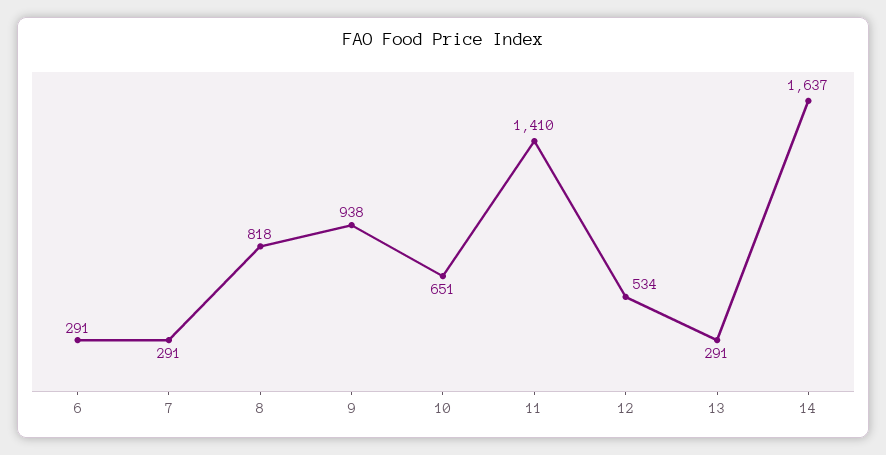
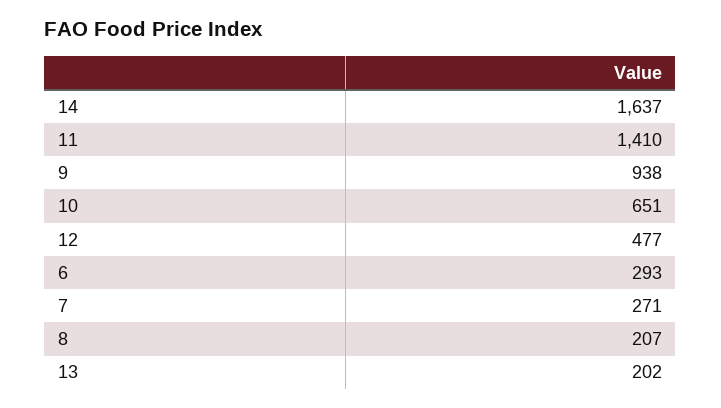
6: 291 -> 293
7: 291 -> 271
8: 818 -> 207
12: 534 -> 477
13: 291 -> 202

